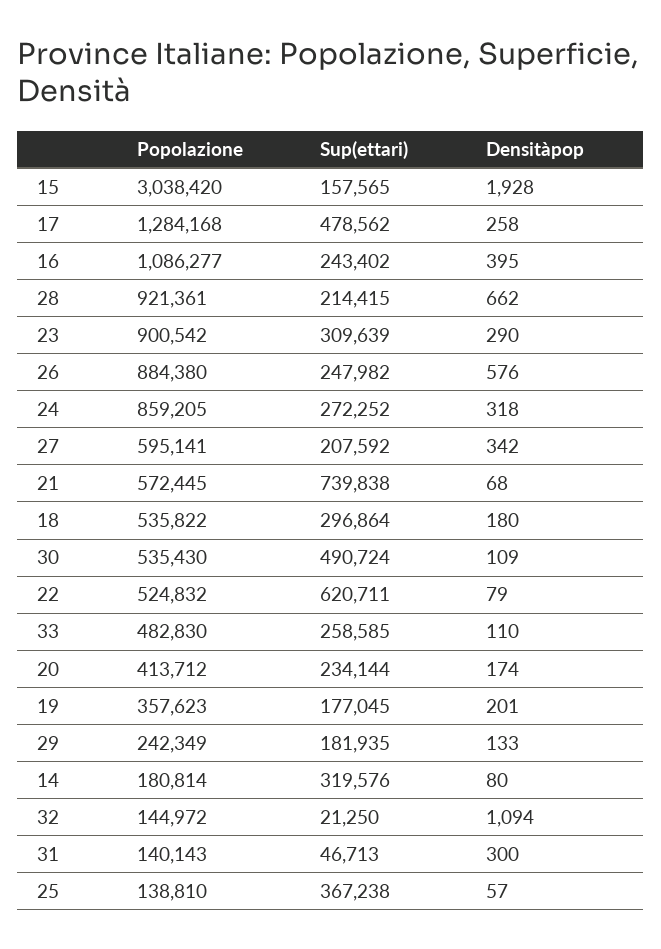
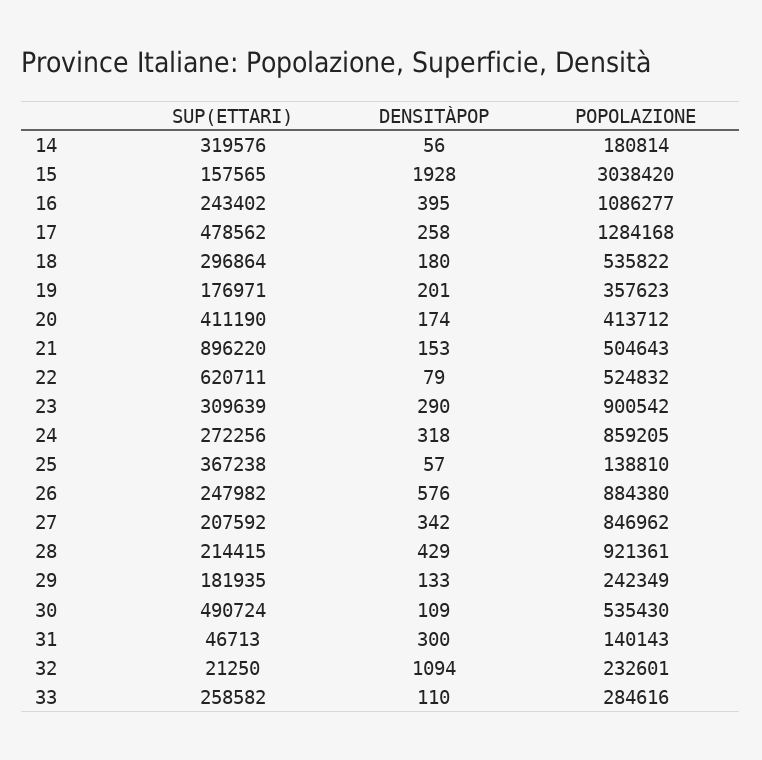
Densitàpop, 28: 662 -> 429
Sup(ettari), 24: 272252 -> 272256
Popolazione, 27: 595141 -> 846962
Popolazione, 21: 572445 -> 504643
Sup(ettari), 21: 739838 -> 896220
Densitàpop, 21: 68 -> 153
Popolazione, 33: 482830 -> 284616
Sup(ettari), 33: 258585 -> 258582
Sup(ettari), 20: 234144 -> 411190
Sup(ettari), 19: 177045 -> 176971
Densitàpop, 14: 80 -> 56
Popolazione, 32: 144972 -> 232601

